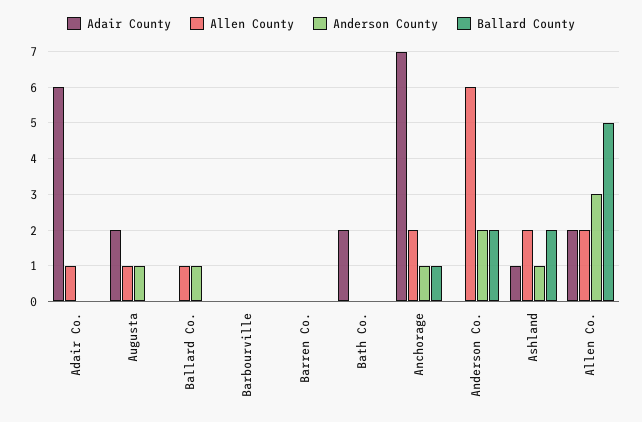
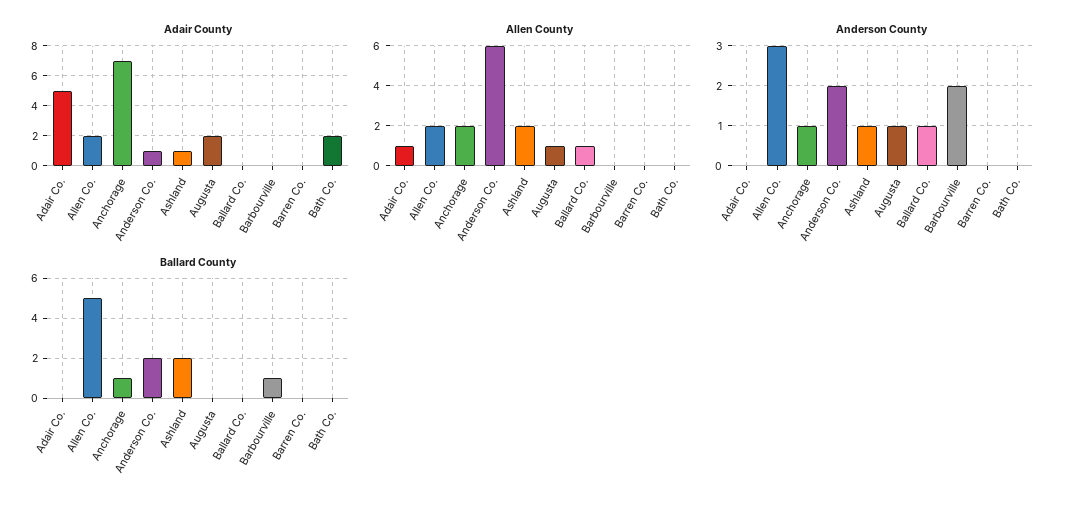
Adair County, Adair Co.: 6 -> 5
Anderson County, Barbourville: 0 -> 2
Ballard County, Barbourville: 0 -> 1
Adair County, Anderson Co.: 0 -> 1

